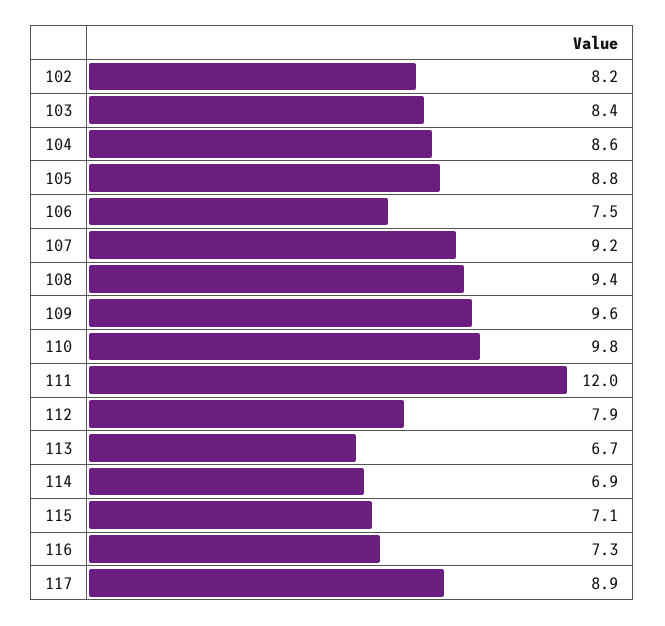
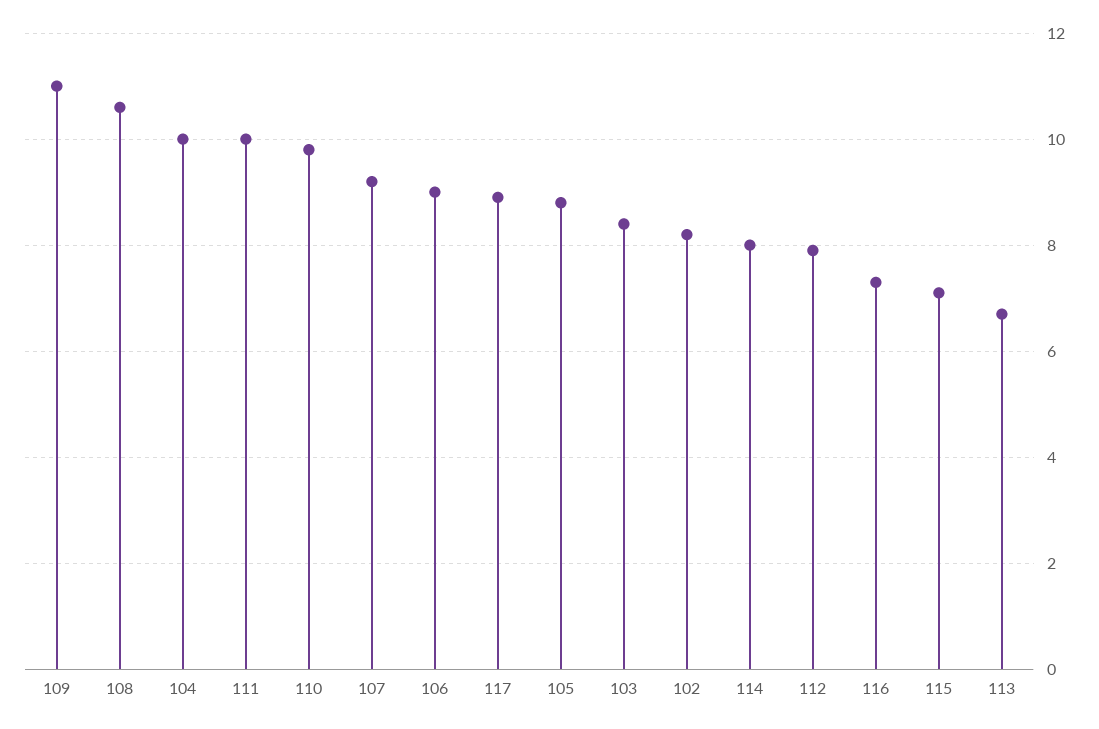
104: 8.6 -> 10
106: 7.5 -> 9
108: 9.4 -> 10.5
109: 9.6 -> 11
111: 12 -> 10
114: 6.9 -> 8

